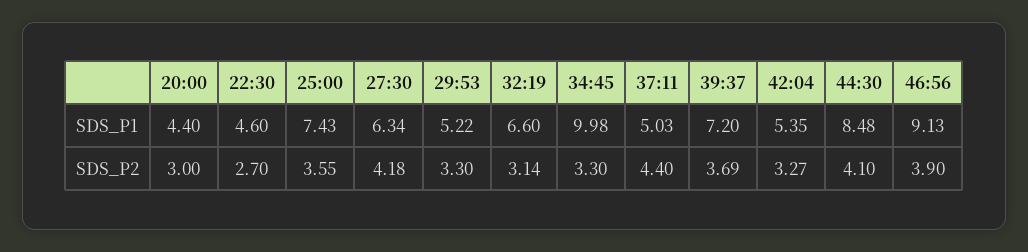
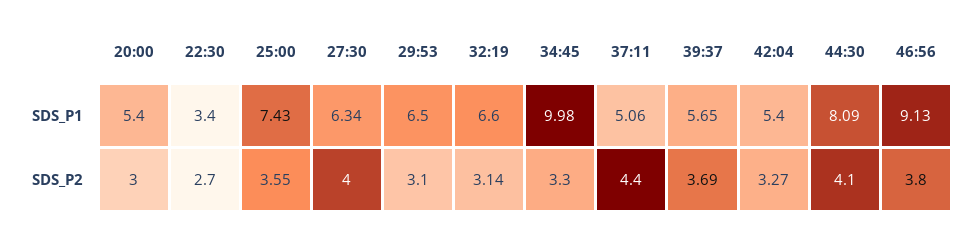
20:00, SDS_P1: 4.4 -> 5.4
22:30, SDS_P1: 4.6 -> 3.4
29:53, SDS_P1: 5.22 -> 6.5
37:11, SDS_P1: 5.03 -> 5.06
39:37, SDS_P1: 7.2 -> 5.65
42:04, SDS_P1: 5.35 -> 5.4
44:30, SDS_P1: 8.48 -> 8.09
27:30, SDS_P2: 4.18 -> 4
29:53, SDS_P2: 3.3 -> 3.1
46:56, SDS_P2: 3.9 -> 3.8

